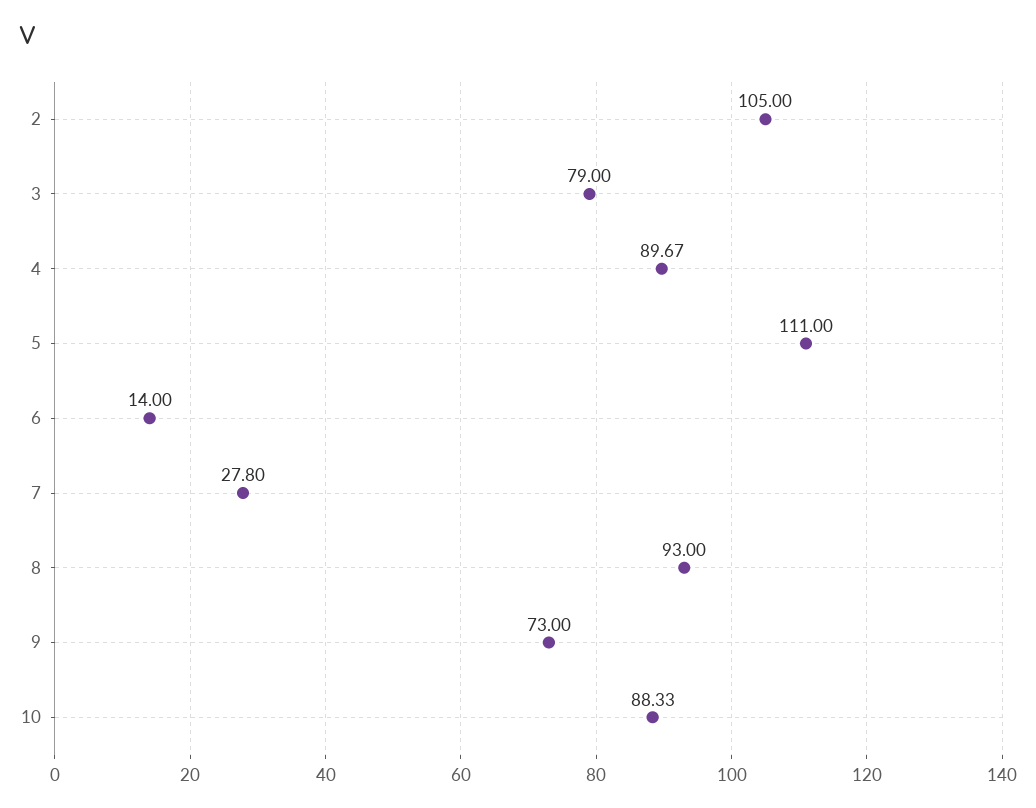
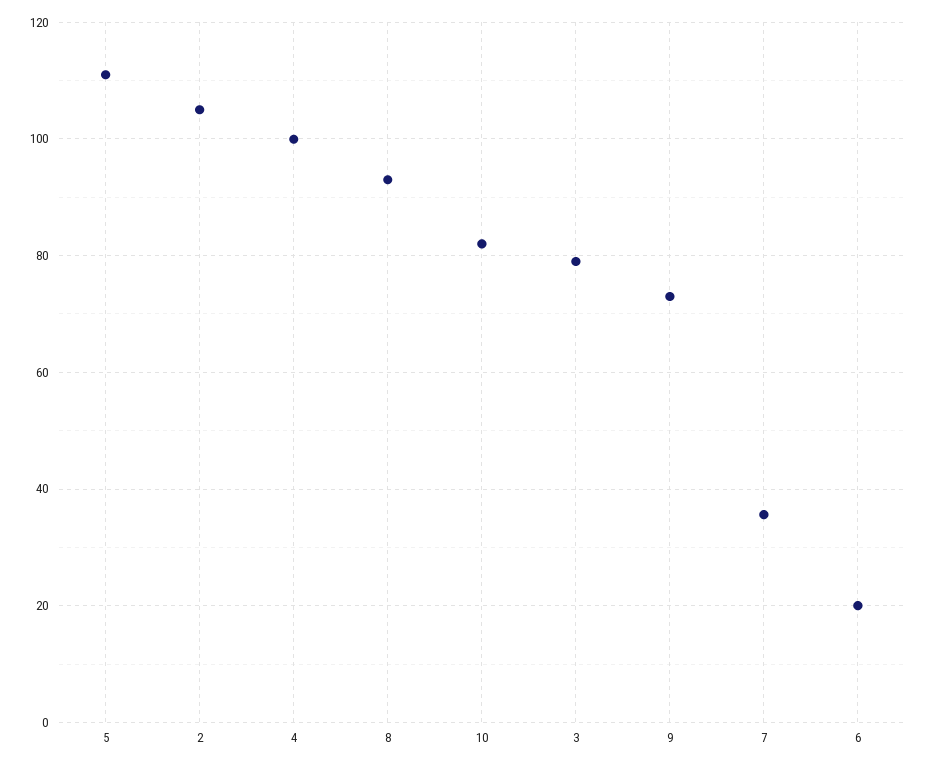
4: 89.67 -> 100
6: 14 -> 20
7: 27.8 -> 36
10: 88.33 -> 82

